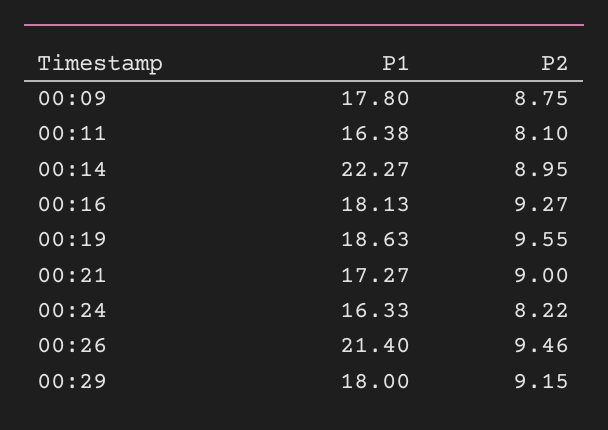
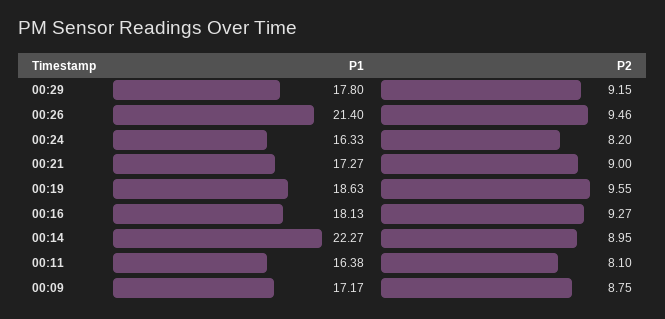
P1, 00:09: 17.8 -> 17.17
P2, 00:24: 8.22 -> 8.2
P1, 00:29: 18 -> 17.8

